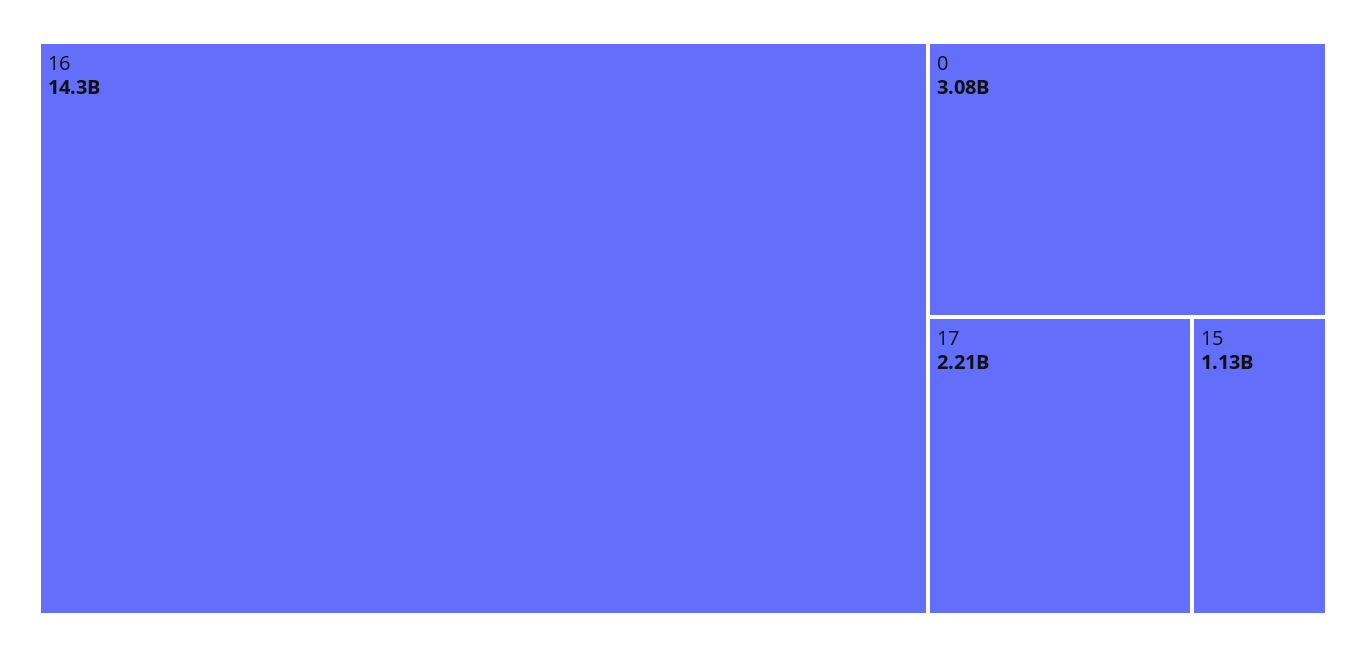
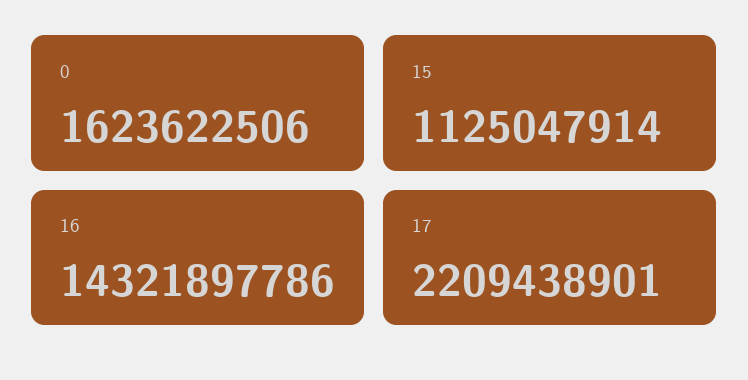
0: 3080000000 -> 1623622506

